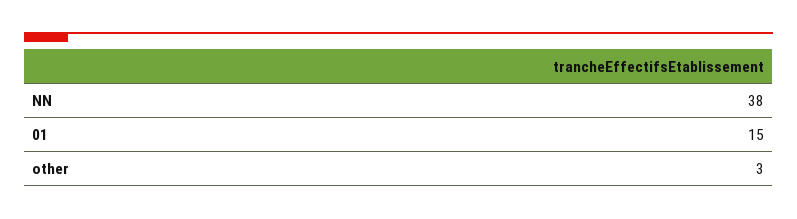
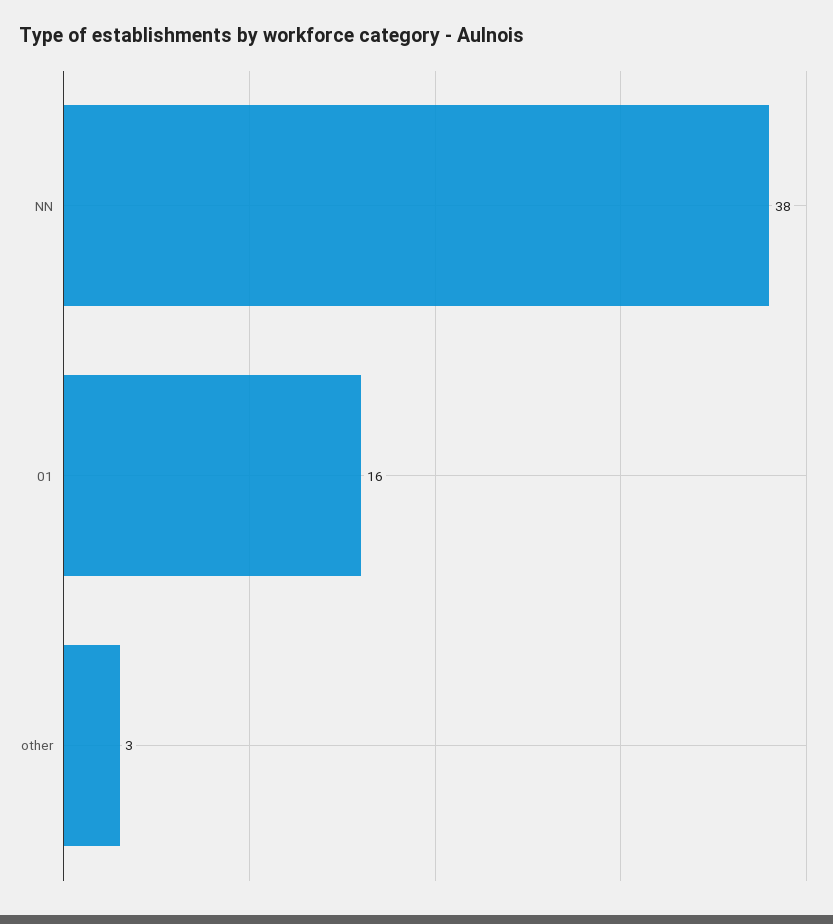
01: 15 -> 16

